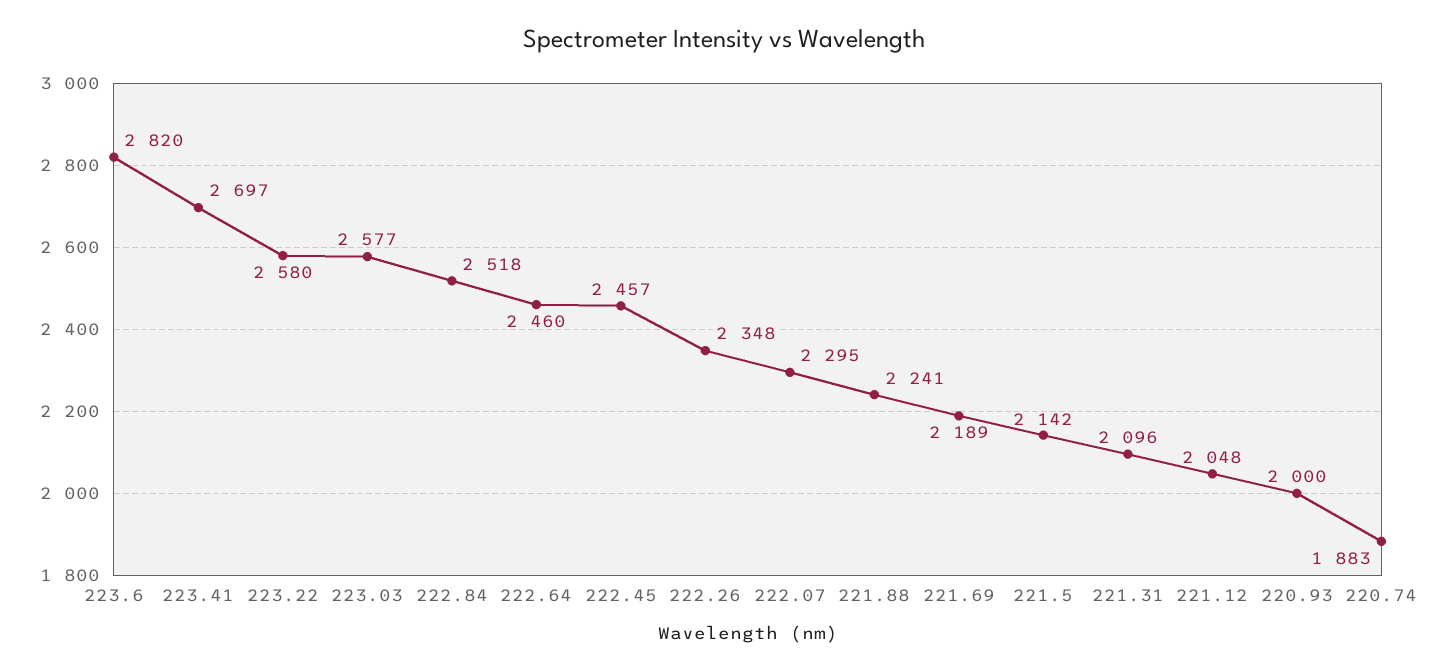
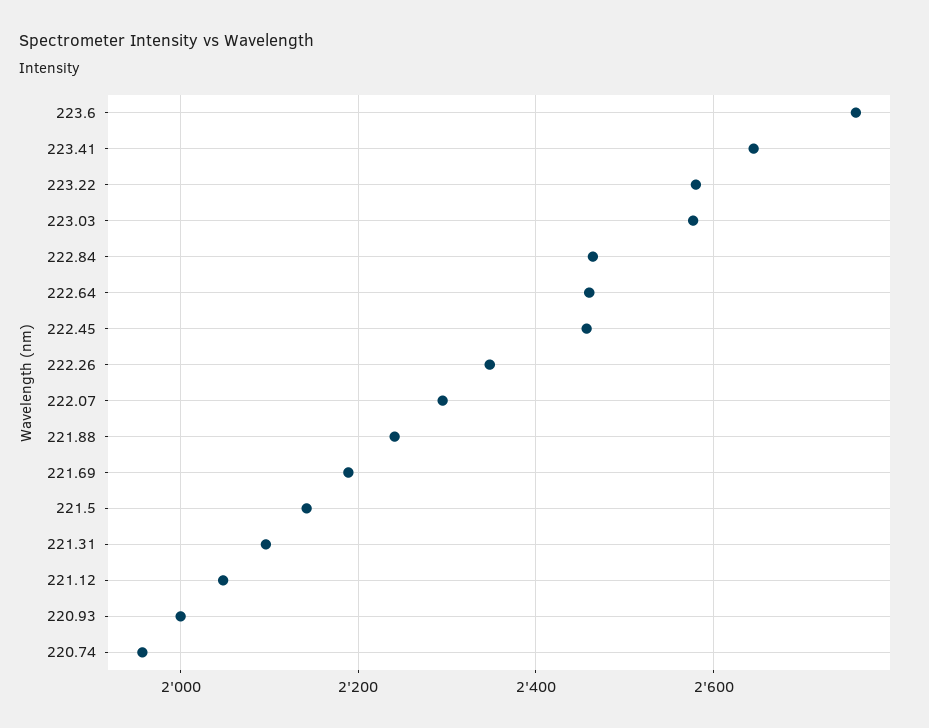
223.6: 2820 -> 2760
223.41: 2697 -> 2640
222.84: 2518 -> 2460
220.74: 1883 -> 1960

